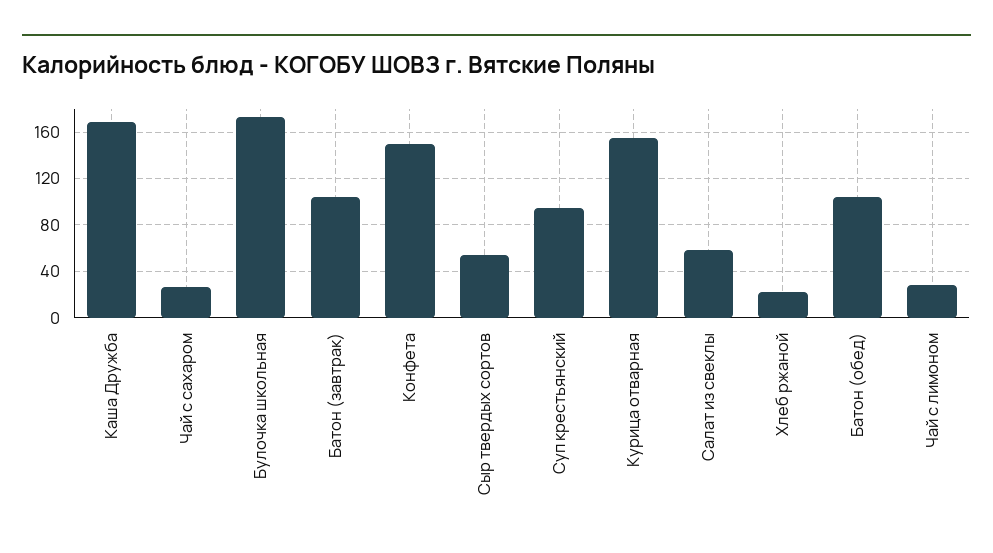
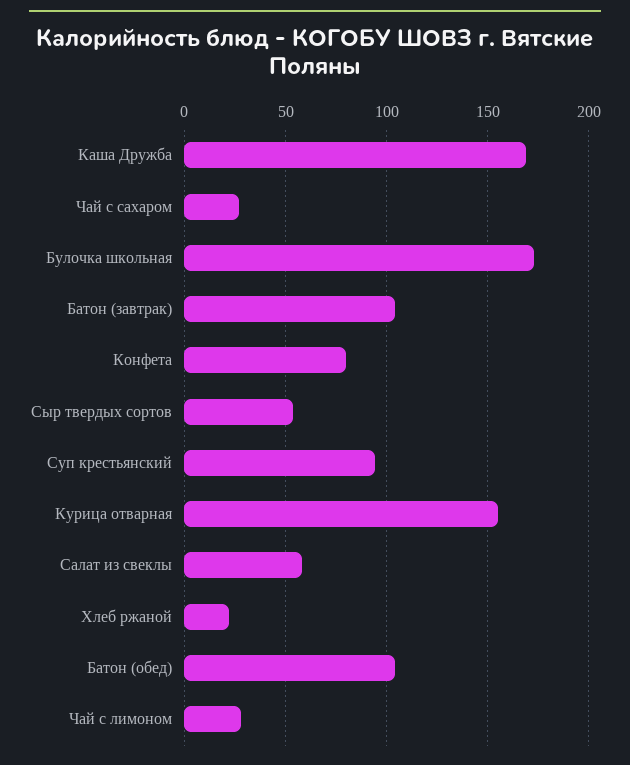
Конфета: 150 -> 80

